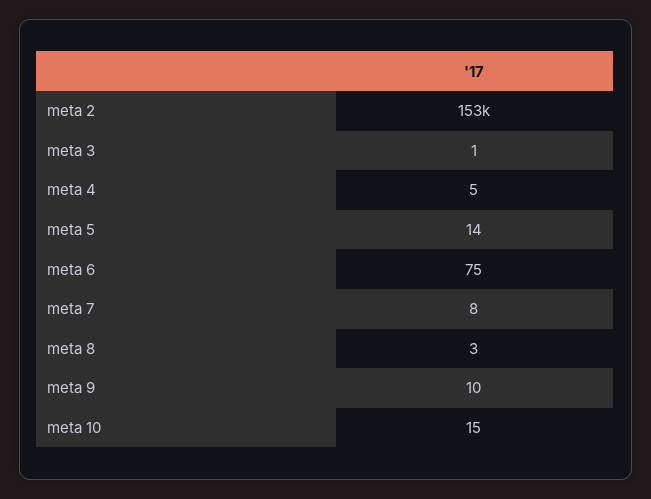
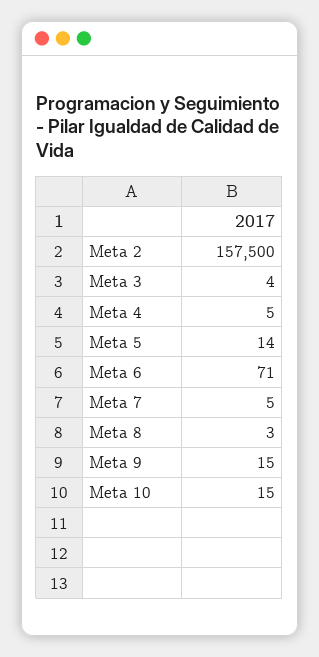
meta 2: 153000 -> 157500
meta 3: 1 -> 4
meta 6: 75 -> 71
meta 7: 8 -> 5
meta 9: 10 -> 15

